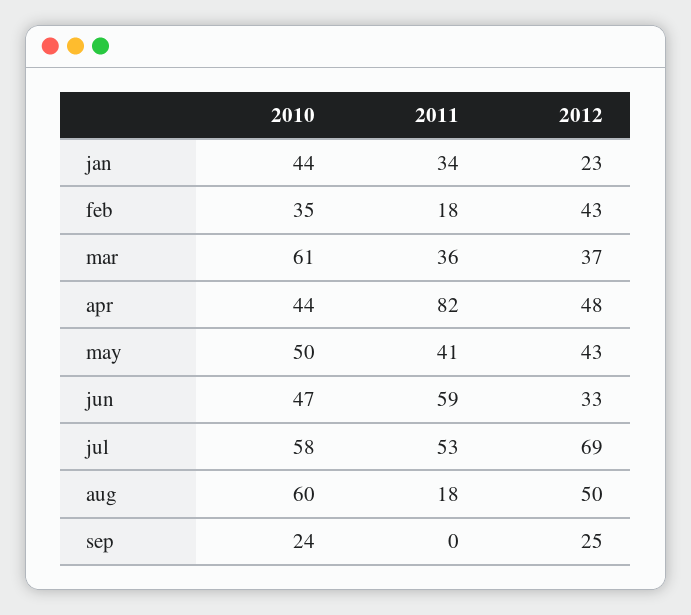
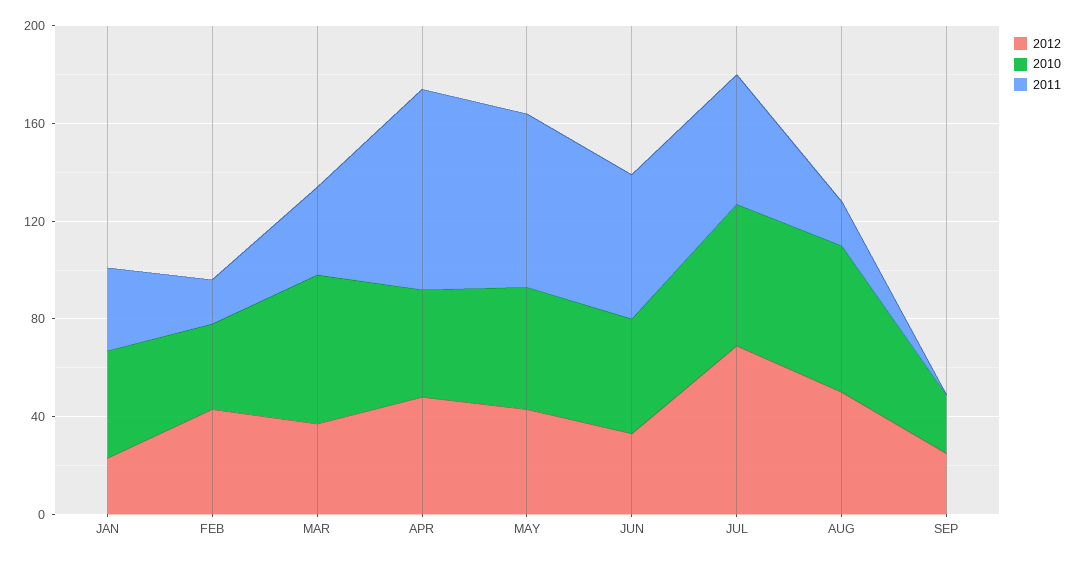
2011, may: 41 -> 70

